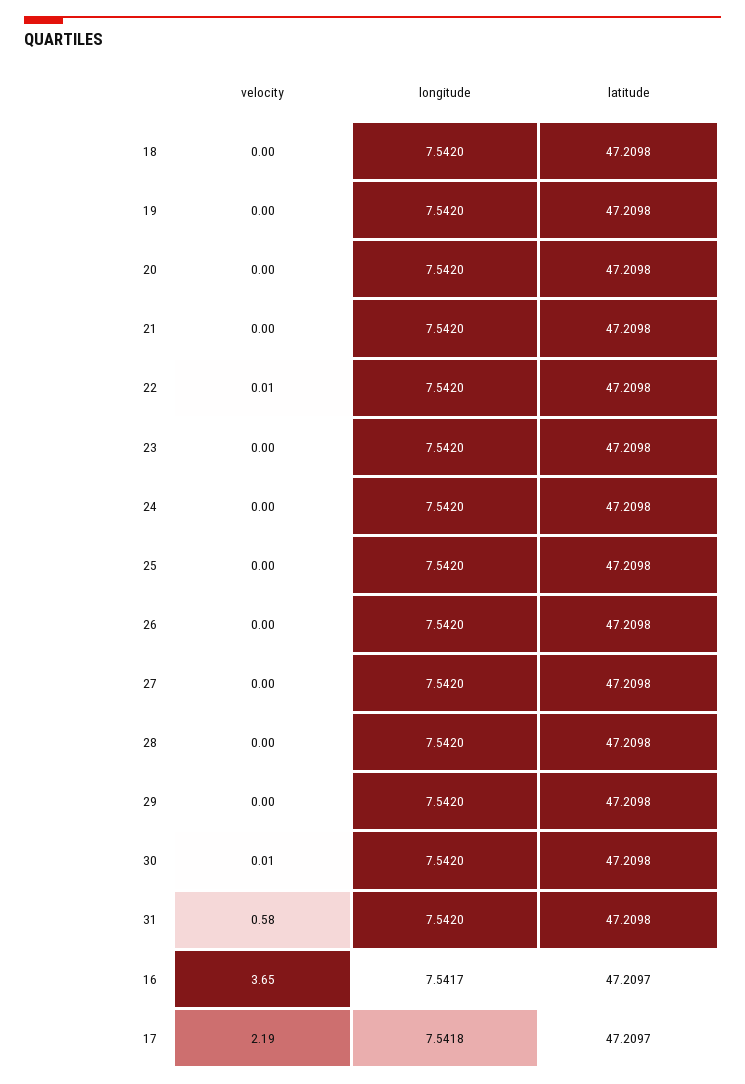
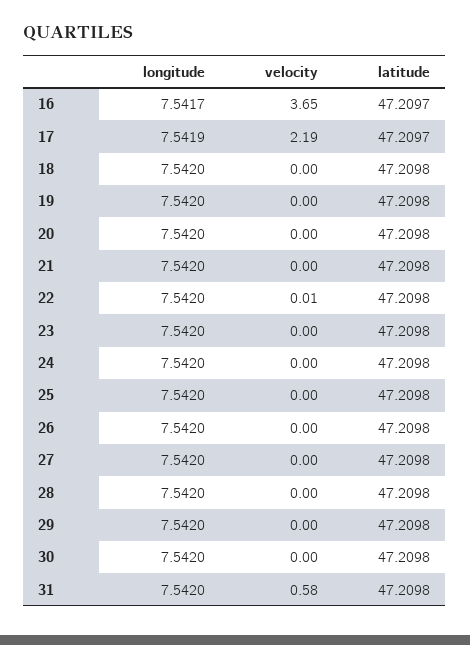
velocity, 30: 0.01 -> 0
longitude, 17: 7.5418 -> 7.5419

